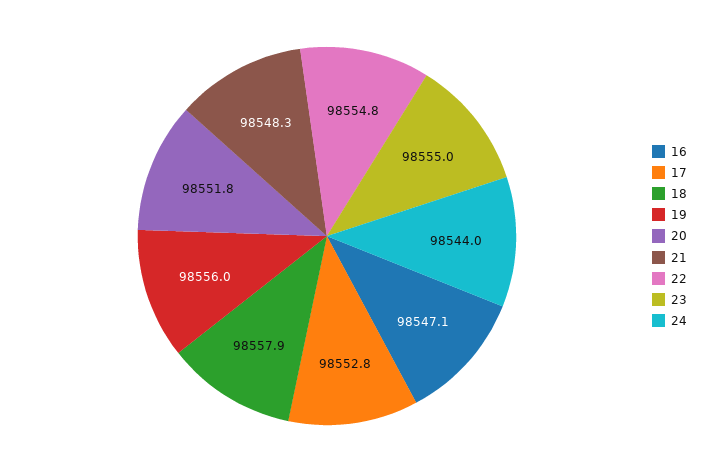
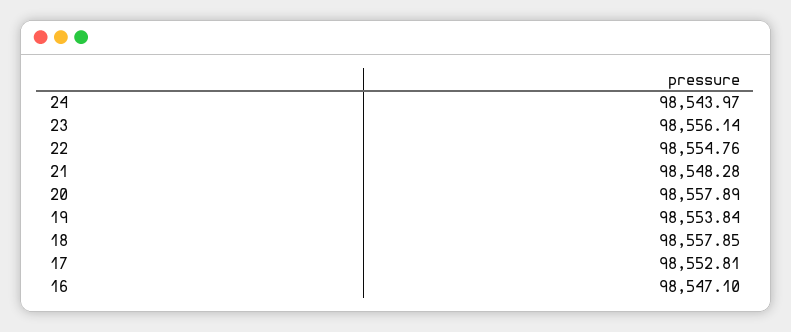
19: 98556 -> 98553.84
20: 98551.8 -> 98557.89
23: 98555 -> 98556.14

